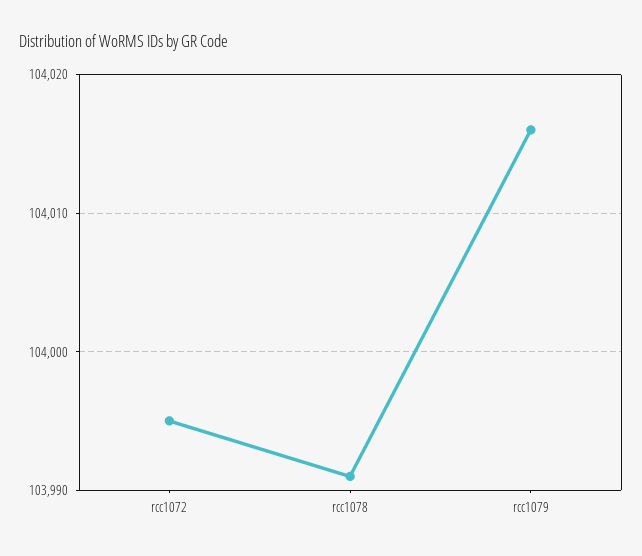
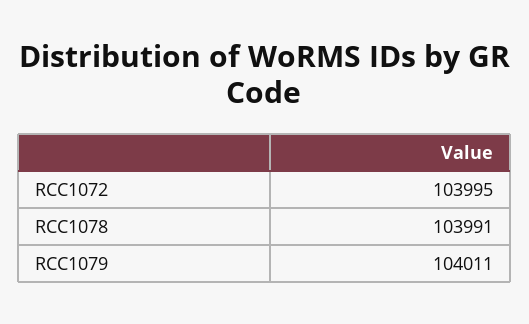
rcc1079: 104016 -> 104011

